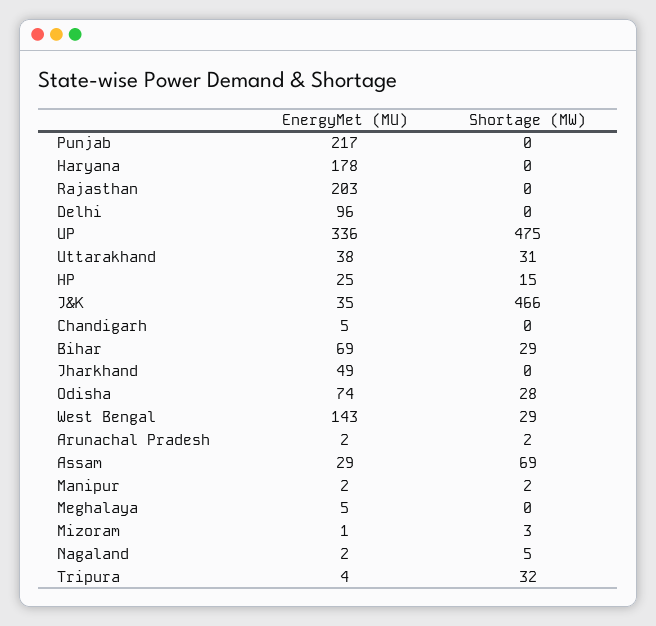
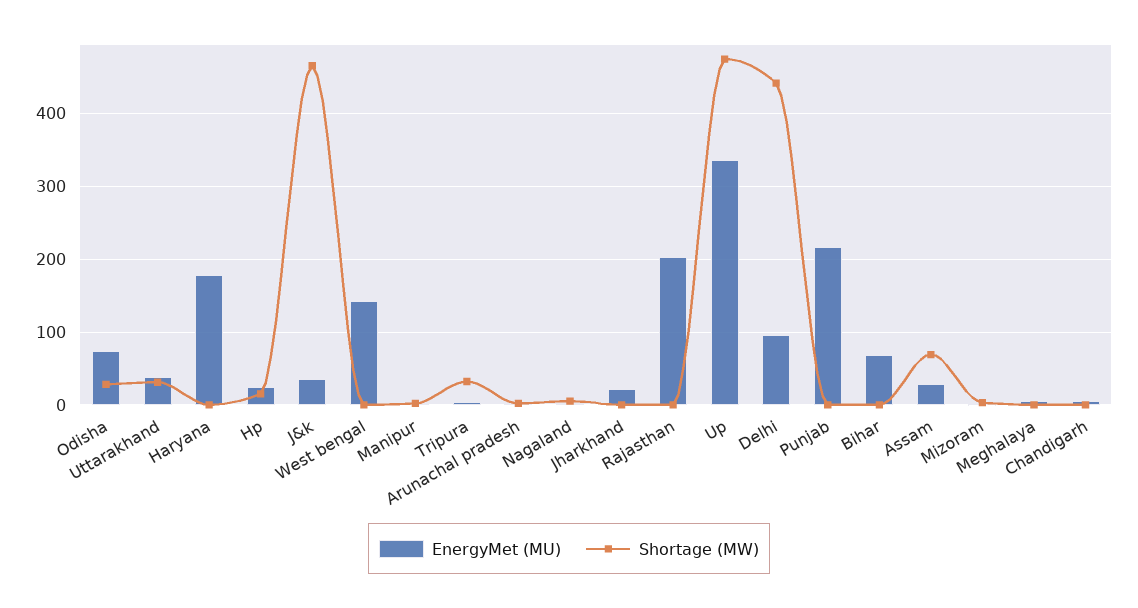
Shortage (MW), Delhi: 0 -> 440
Shortage (MW), Bihar: 29 -> 0
EnergyMet (MU), Jharkhand: 49 -> 20
Shortage (MW), West Bengal: 29 -> 0

